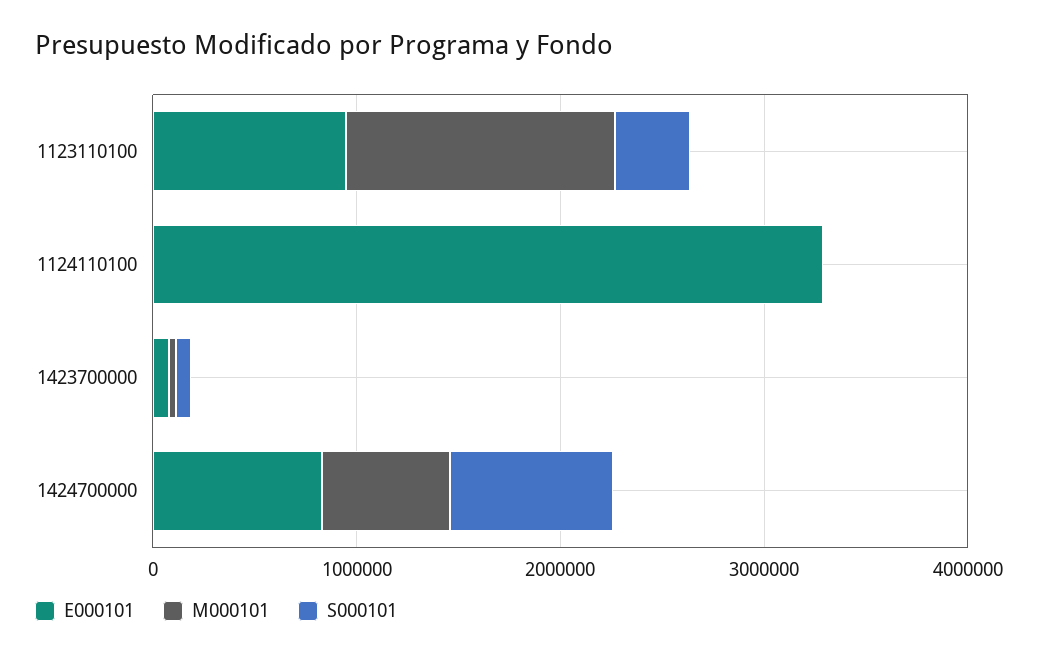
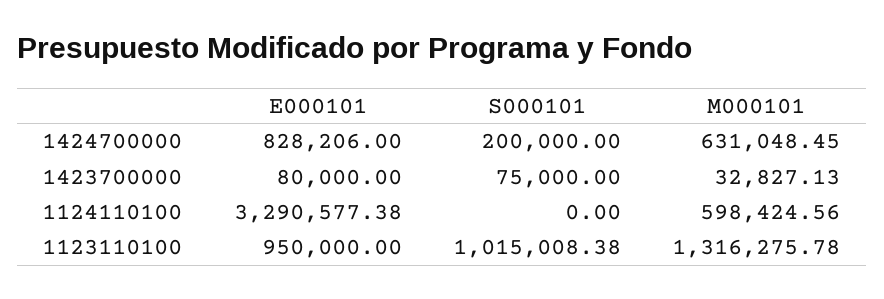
S000101, 1123110100: 400000 -> 1015008.38
M000101, 1124110100: 0 -> 598424.56
S000101, 1424700000: 800000 -> 200000

